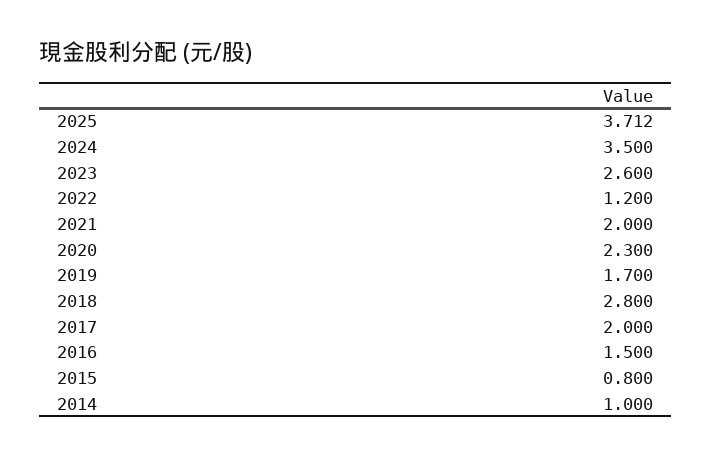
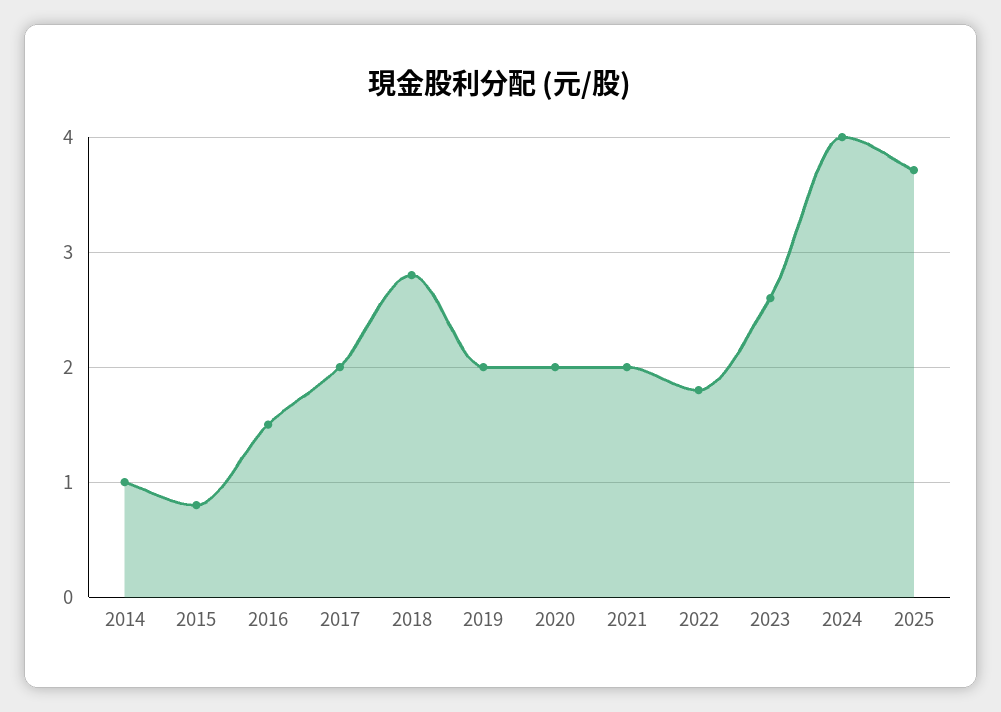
2024: 3.5 -> 4
2022: 1.2 -> 1.8
2020: 2.3 -> 2
2019: 1.7 -> 2

